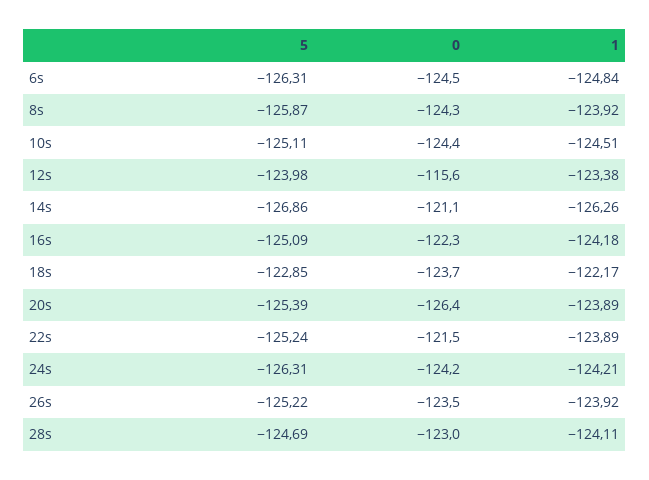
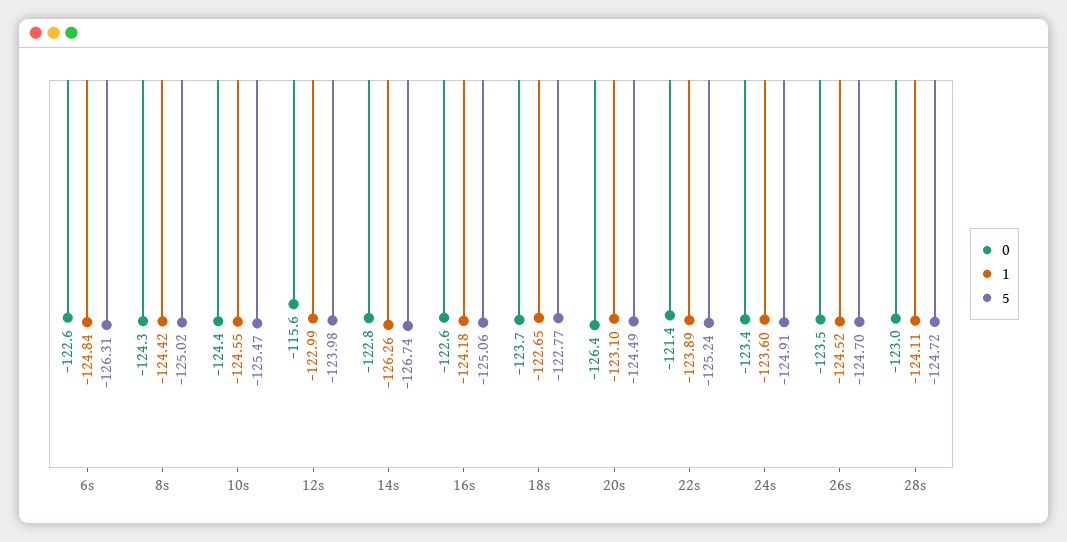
0, 6s: -124.5 -> -122.6
5, 8s: -125.87 -> -125.02
1, 8s: -123.92 -> -124.42
5, 10s: -125.11 -> -125.47
1, 10s: -124.51 -> -124.55
1, 12s: -123.38 -> -122.99
5, 14s: -126.86 -> -126.74
0, 14s: -121.1 -> -122.8
5, 16s: -125.09 -> -125.06
0, 16s: -122.3 -> -122.6
5, 18s: -122.85 -> -122.77
1, 18s: -122.17 -> -122.65
5, 20s: -125.39 -> -124.49
1, 20s: -123.89 -> -123.1
0, 22s: -121.5 -> -121.4
5, 24s: -126.31 -> -124.91
0, 24s: -124.2 -> -123.4
1, 24s: -124.21 -> -123.6
5, 26s: -125.22 -> -124.7
1, 26s: -123.92 -> -124.52
5, 28s: -124.69 -> -124.72

